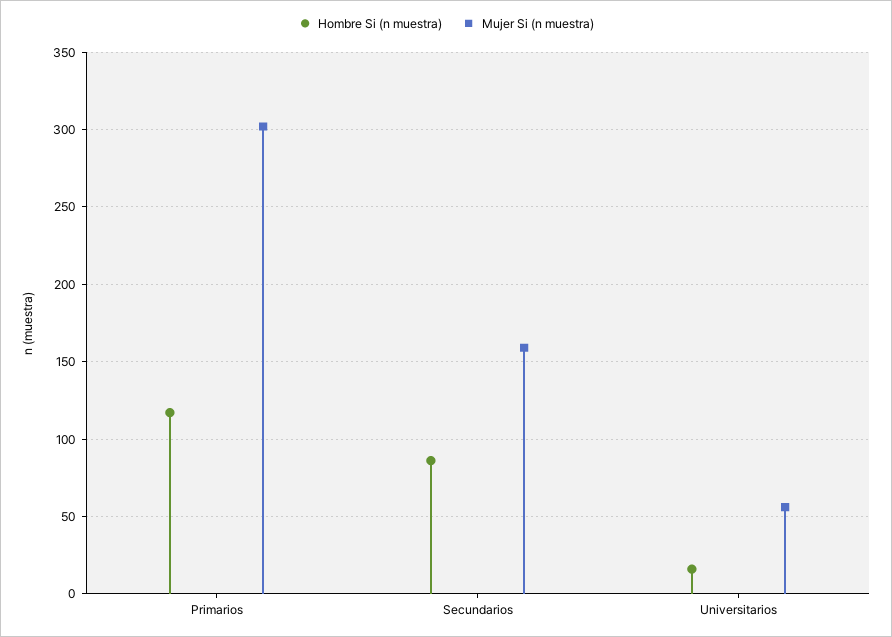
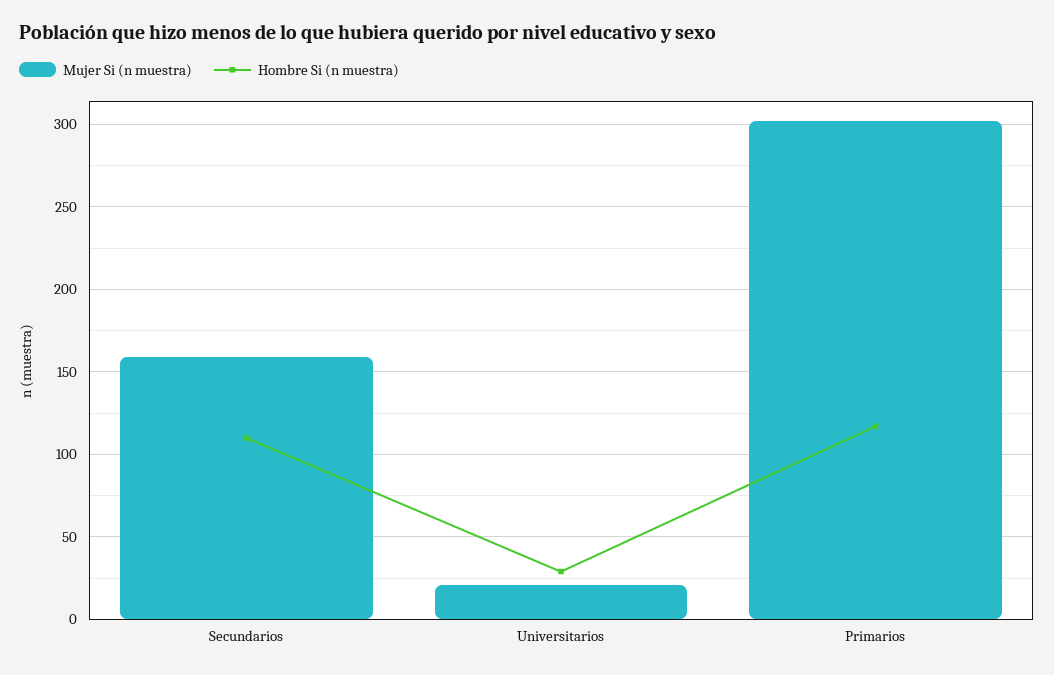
Hombre Si (n muestra), Secundarios: 85 -> 110
Hombre Si (n muestra), Universitarios: 15 -> 30
Mujer Si (n muestra), Universitarios: 55 -> 20

